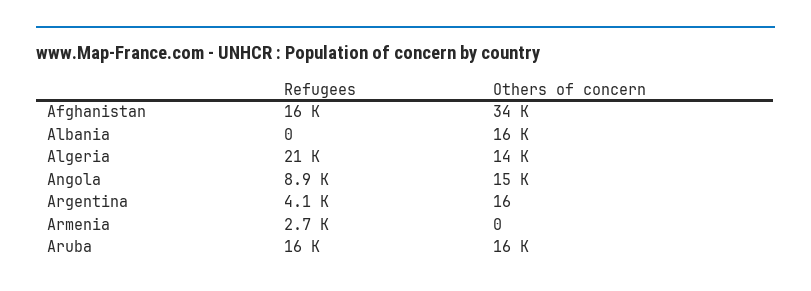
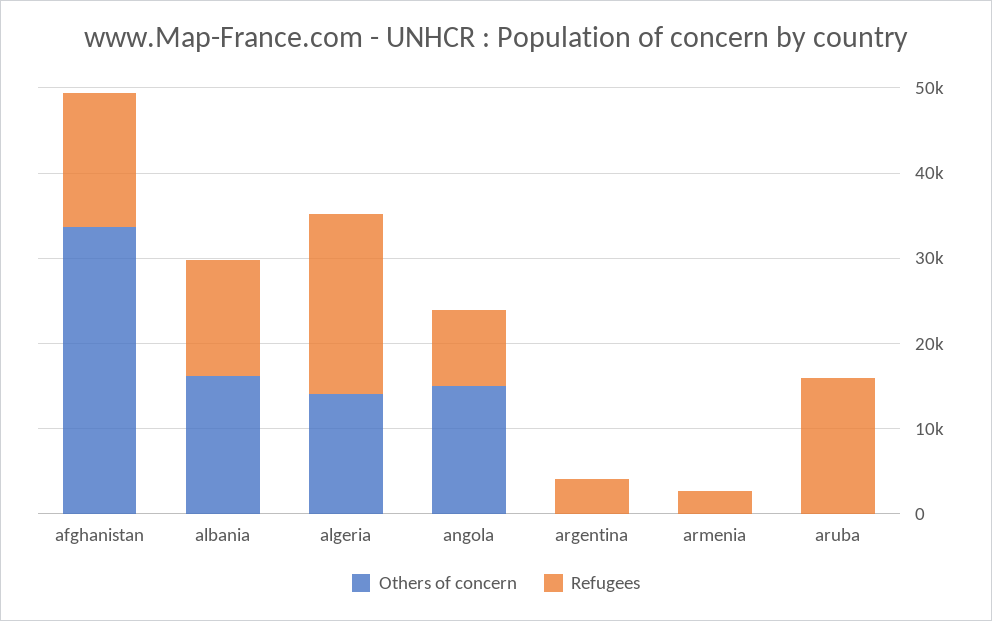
Refugees, Albania: 0 -> 14000
Others of concern, Aruba: 16000 -> 0

